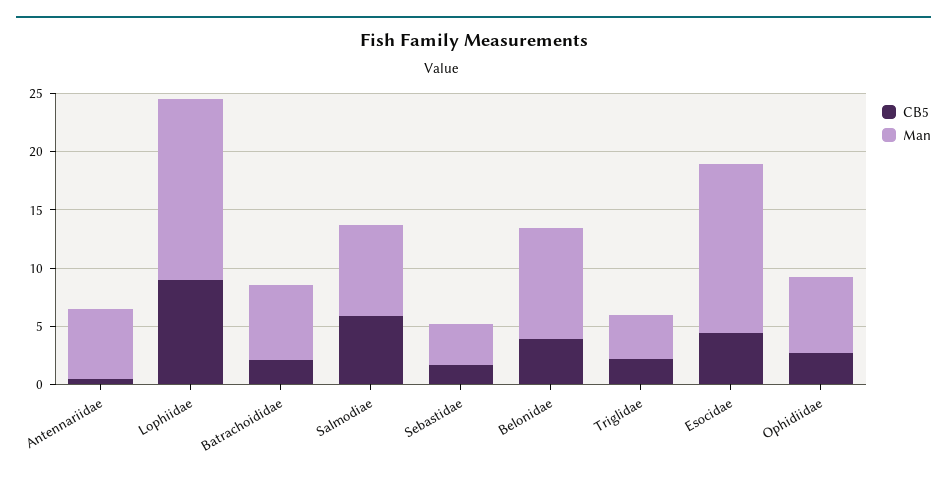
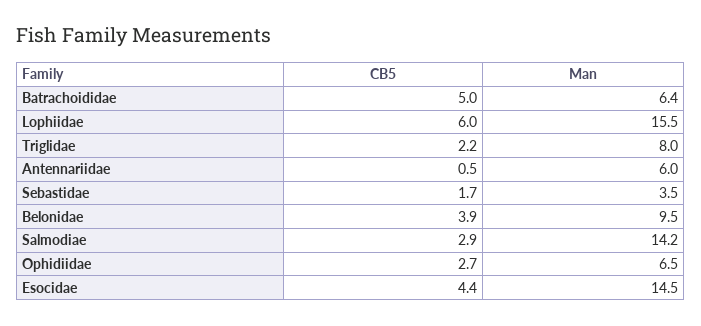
CB5, Lophiidae: 9 -> 6
CB5, Batrachoididae: 2 -> 5
CB5, Salmodiae: 6 -> 2.9
Man, Salmodiae: 8 -> 14.2
Man, Triglidae: 4 -> 8

